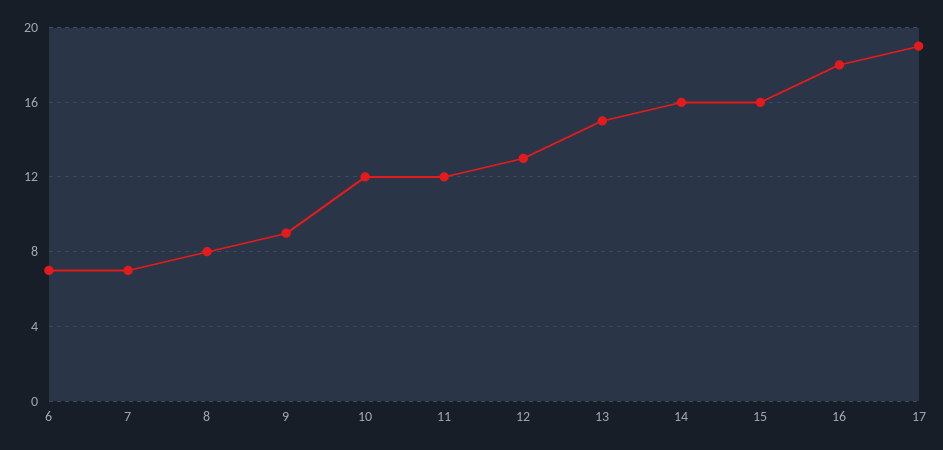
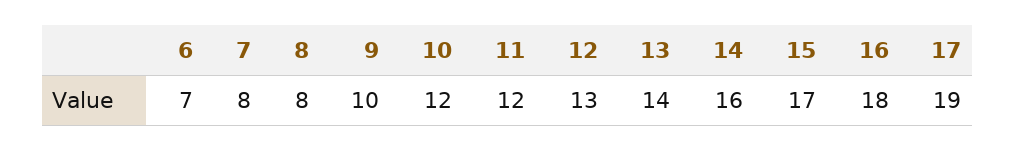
7: 7 -> 8
9: 9 -> 10
13: 15 -> 14
15: 16 -> 17

